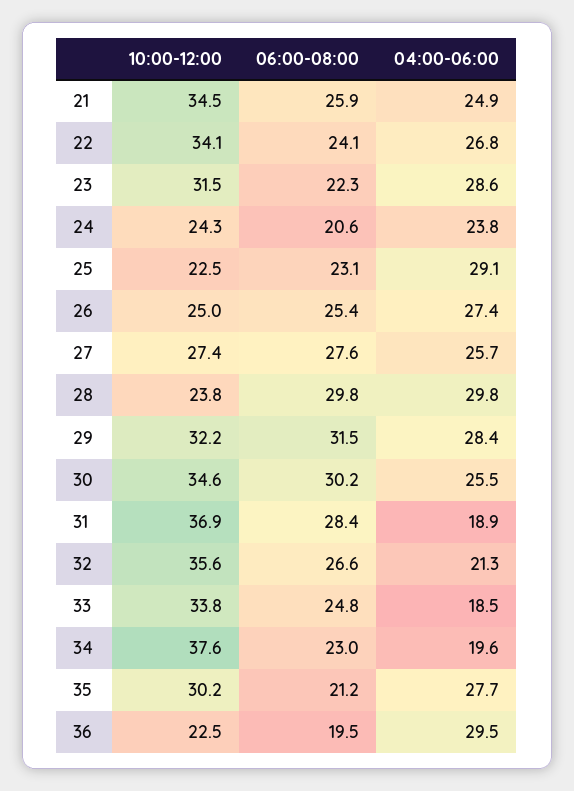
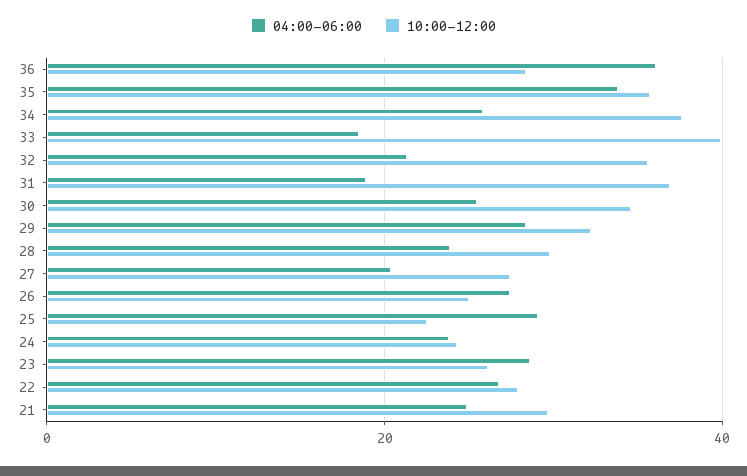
10:00-12:00, 21: 34.5 -> 30
06:00-08:00, 21: 25.9 -> none
10:00-12:00, 22: 34.1 -> 28
06:00-08:00, 22: 24.1 -> none
10:00-12:00, 23: 31.5 -> 26
06:00-08:00, 23: 22.3 -> none
06:00-08:00, 24: 20.6 -> none
06:00-08:00, 25: 23.1 -> none
06:00-08:00, 26: 25.4 -> none
06:00-08:00, 27: 27.6 -> none
04:00-06:00, 27: 25.7 -> 20
10:00-12:00, 28: 23.8 -> 30
06:00-08:00, 28: 29.8 -> none
04:00-06:00, 28: 29.8 -> 24
06:00-08:00, 29: 31.5 -> none
06:00-08:00, 30: 30.2 -> none
06:00-08:00, 31: 28.4 -> none
06:00-08:00, 32: 26.6 -> none
10:00-12:00, 33: 33.8 -> 40
06:00-08:00, 33: 24.8 -> none
06:00-08:00, 34: 23 -> none
04:00-06:00, 34: 19.6 -> 26
10:00-12:00, 35: 30.2 -> 36
06:00-08:00, 35: 21.2 -> none
04:00-06:00, 35: 27.7 -> 34
10:00-12:00, 36: 22.5 -> 28
06:00-08:00, 36: 19.5 -> none
04:00-06:00, 36: 29.5 -> 36

